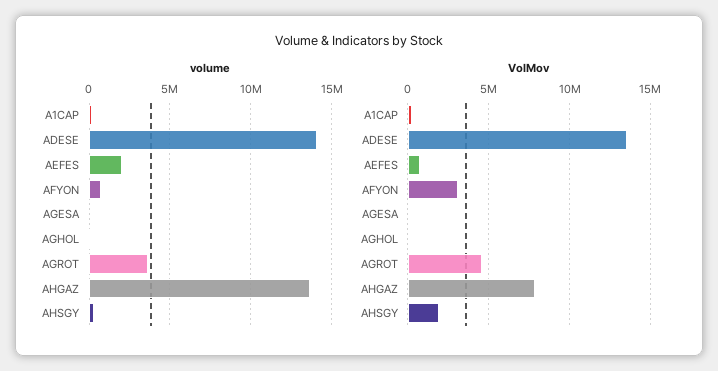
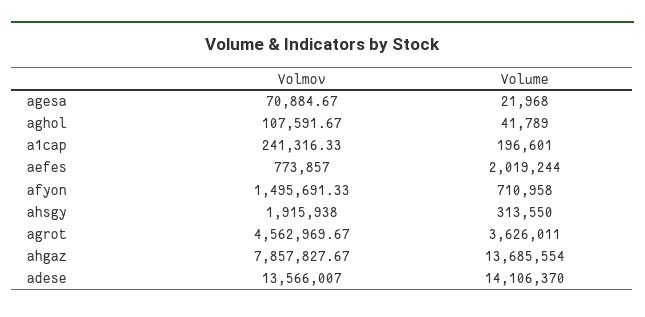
VolMov, AFYON: 3000000 -> 1495691.33

